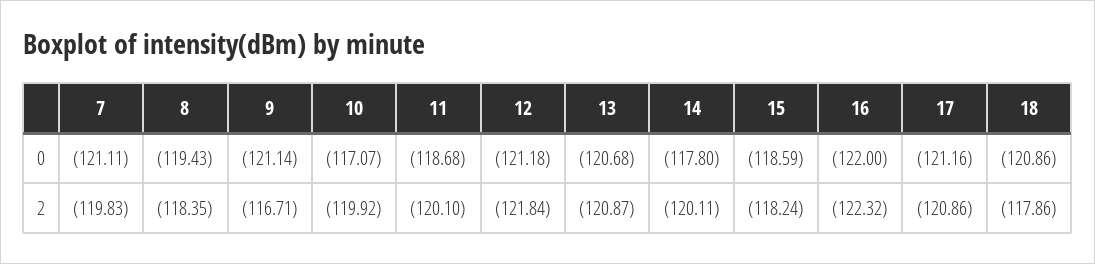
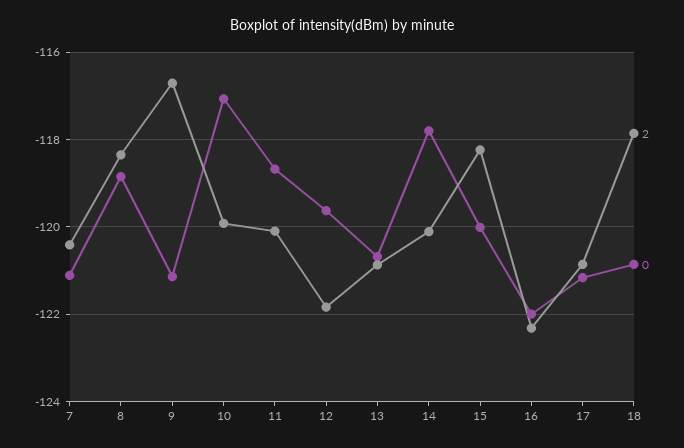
0, 8: -119.43 -> -118.8
0, 12: -121.18 -> -119.6
0, 15: -118.59 -> -120
2, 7: -119.83 -> -120.4

